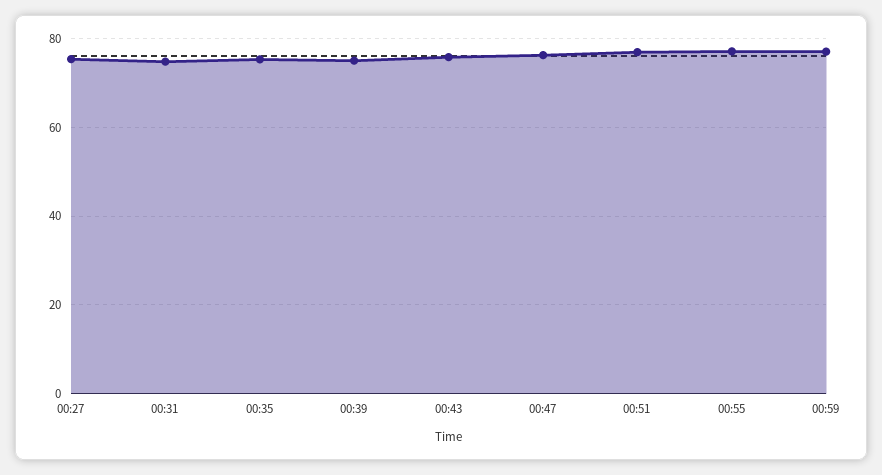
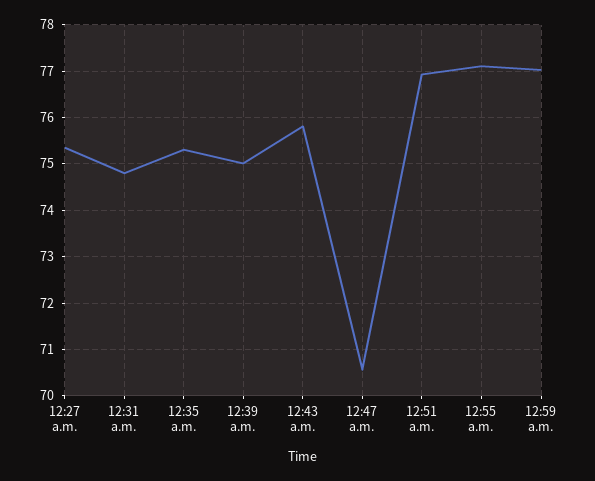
00:47: 76 -> 70.6

